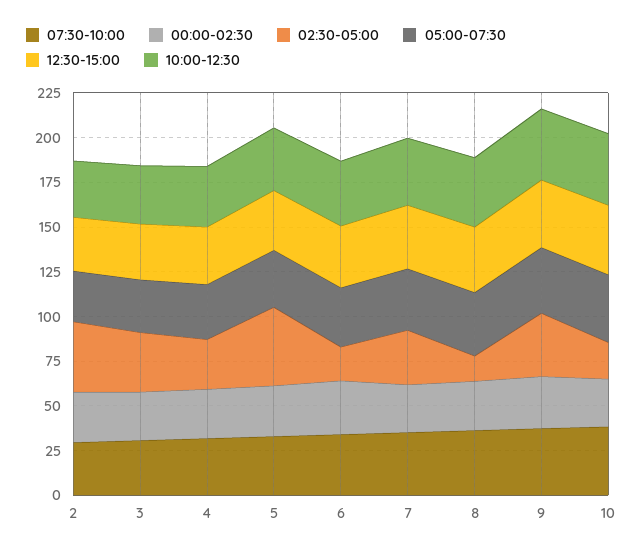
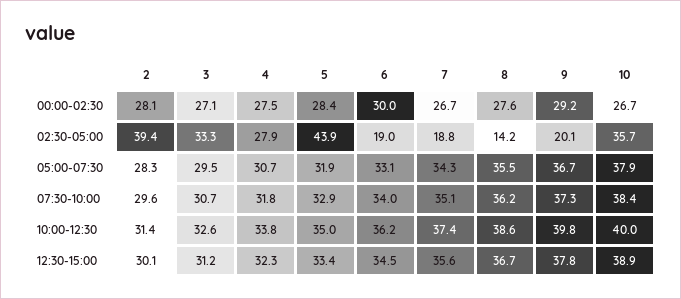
02:30-05:00, 7: 30 -> 18.8
02:30-05:00, 9: 35 -> 20.1
02:30-05:00, 10: 20 -> 35.7

